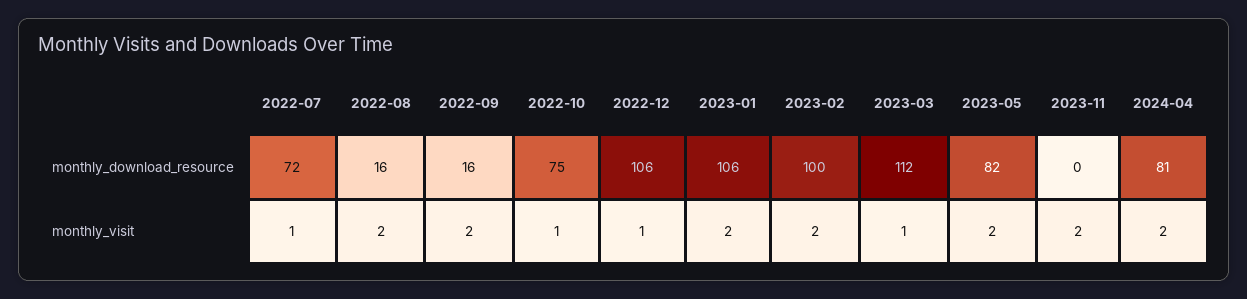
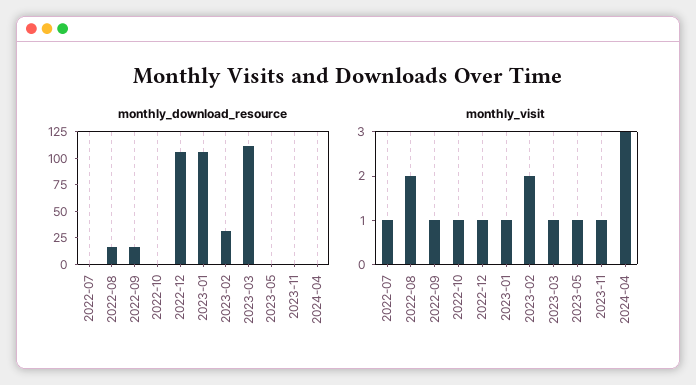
monthly_download_resource, 2022-07: 72 -> 0
monthly_download_resource, 2022-10: 75 -> 0
monthly_download_resource, 2023-02: 100 -> 25
monthly_download_resource, 2023-05: 82 -> 0
monthly_download_resource, 2024-04: 81 -> 0
monthly_visit, 2022-09: 2 -> 1
monthly_visit, 2023-01: 2 -> 1
monthly_visit, 2023-05: 2 -> 1
monthly_visit, 2023-11: 2 -> 1
monthly_visit, 2024-04: 2 -> 3

